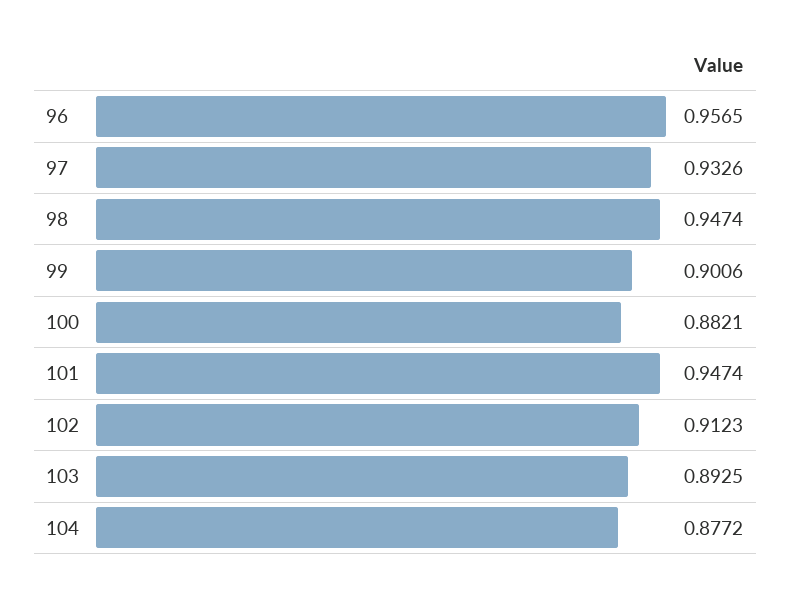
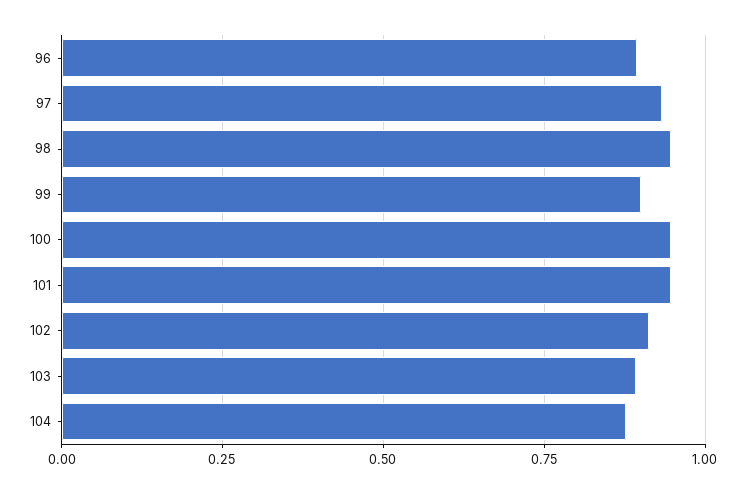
96: 0.9565 -> 0.9
100: 0.8821 -> 0.95

